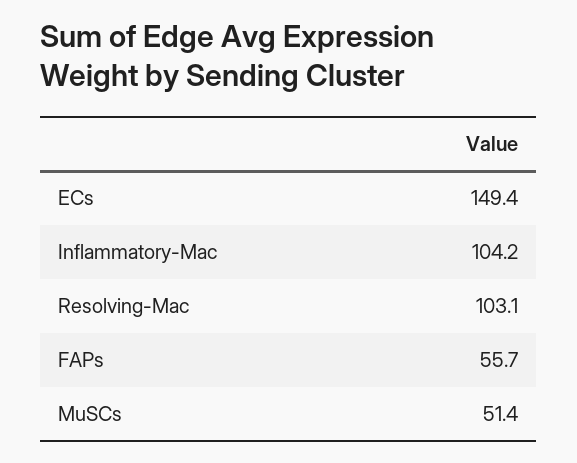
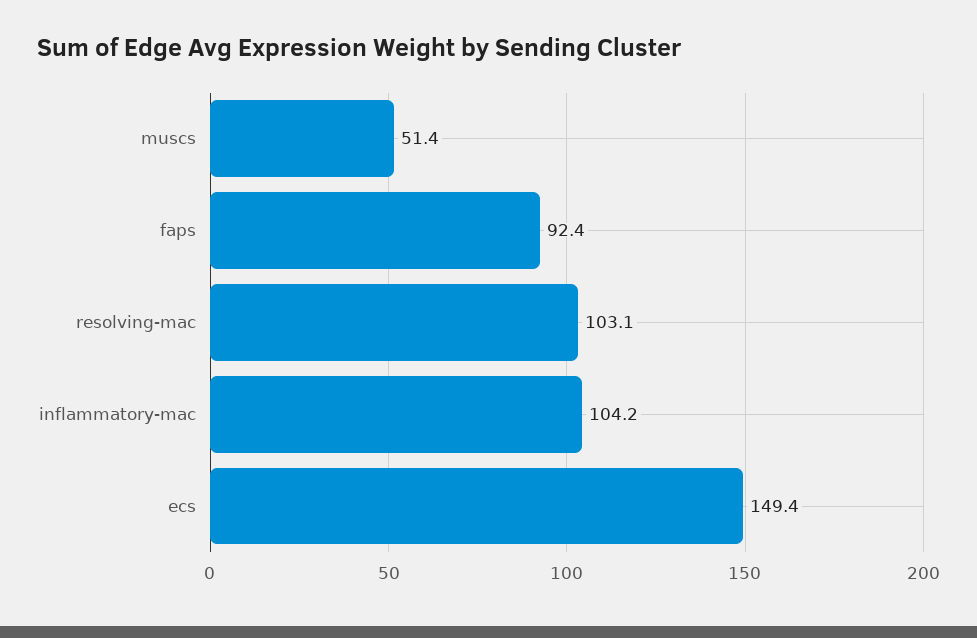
FAPs: 55.7 -> 92.4

